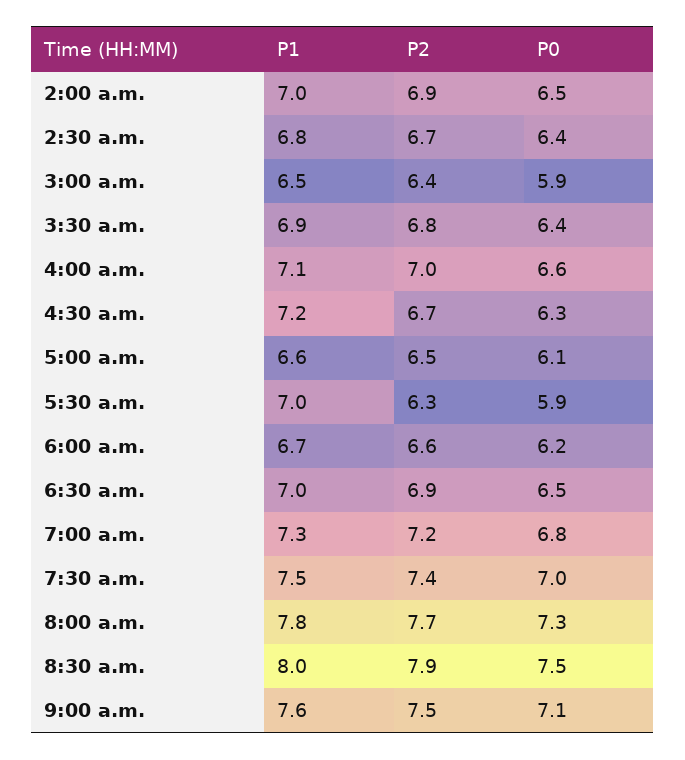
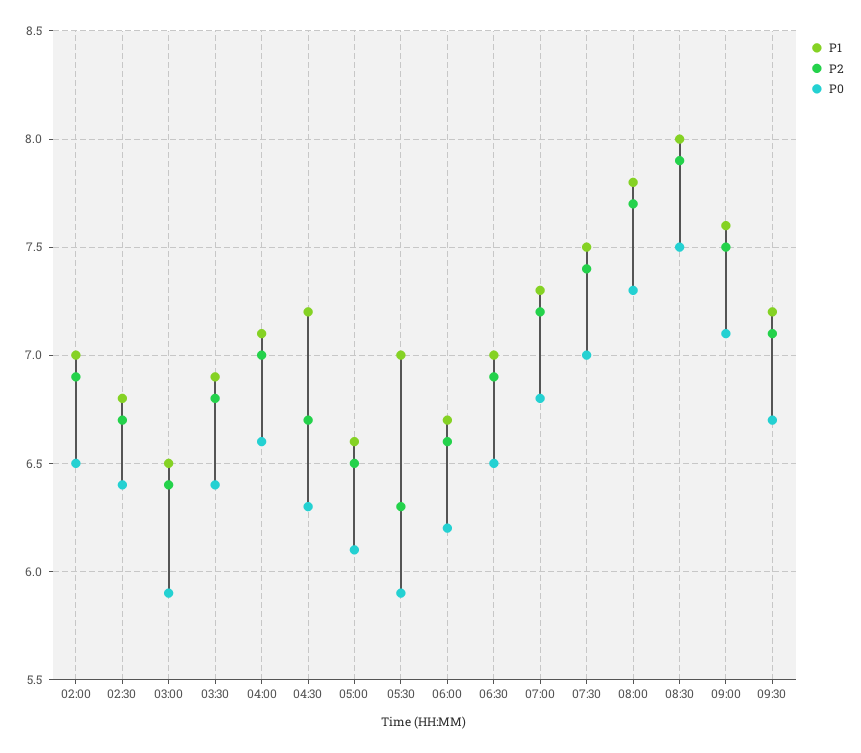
P1, 09:30: none -> 7.2
P2, 09:30: none -> 7.1
P0, 09:30: none -> 6.7

